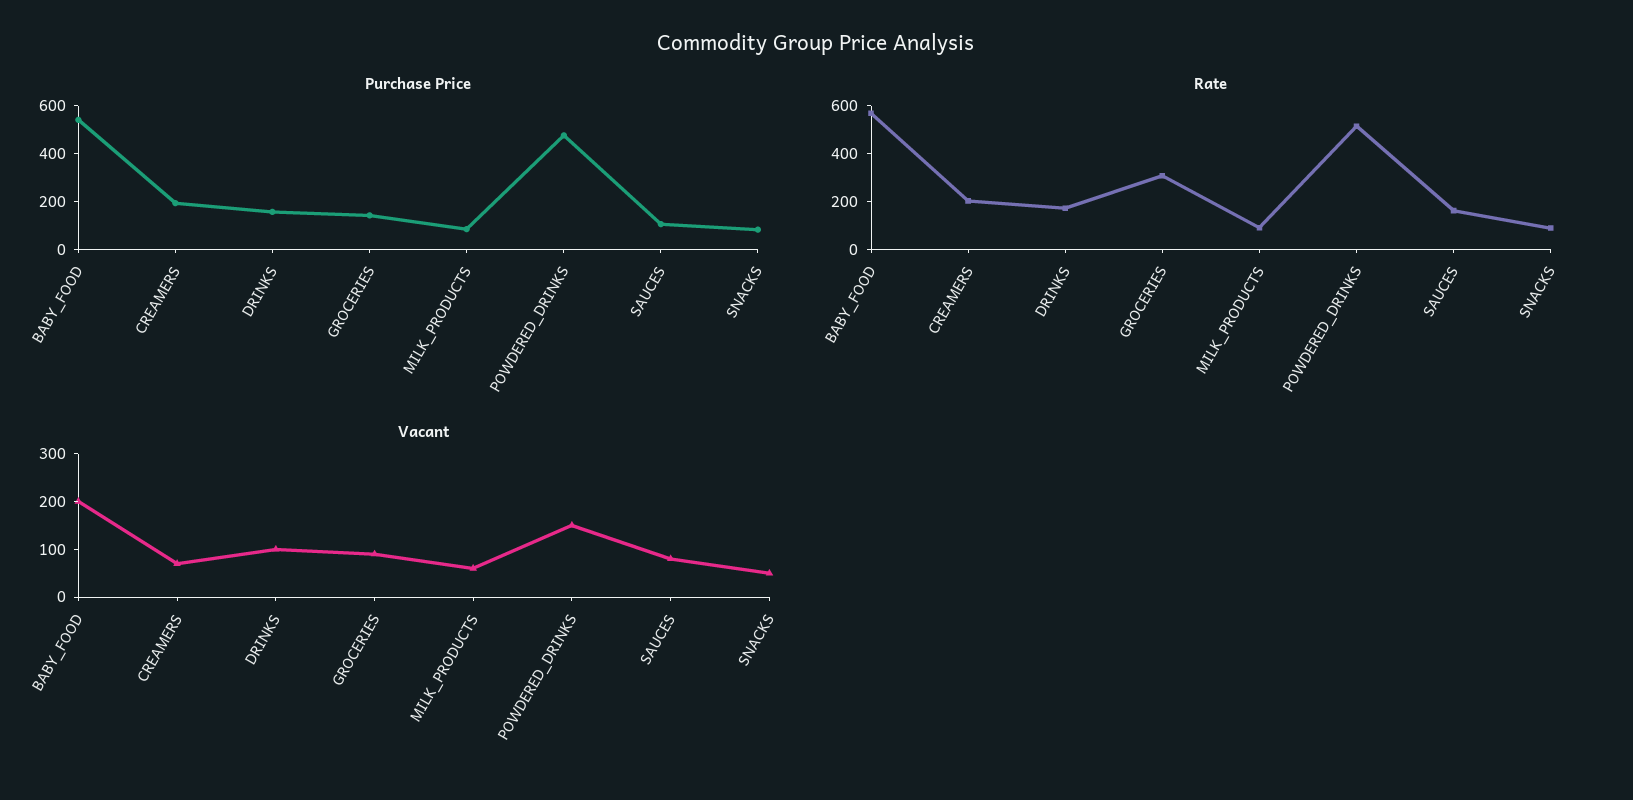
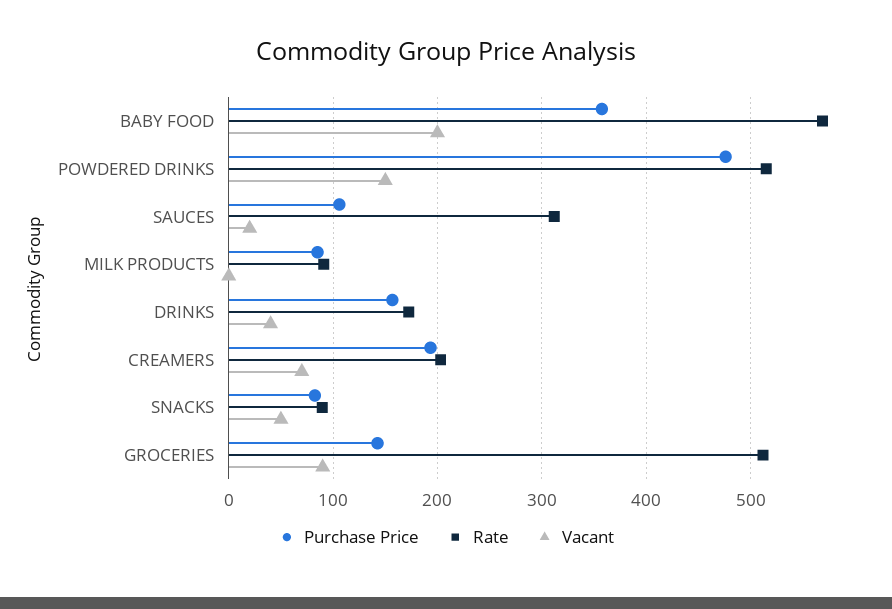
Purchase Price, BABY_FOOD: 550 -> 360
Rate, GROCERIES: 300 -> 510
Rate, SAUCES: 150 -> 310
Vacant, DRINKS: 100 -> 40
Vacant, MILK_PRODUCTS: 60 -> 0
Vacant, SAUCES: 80 -> 20

